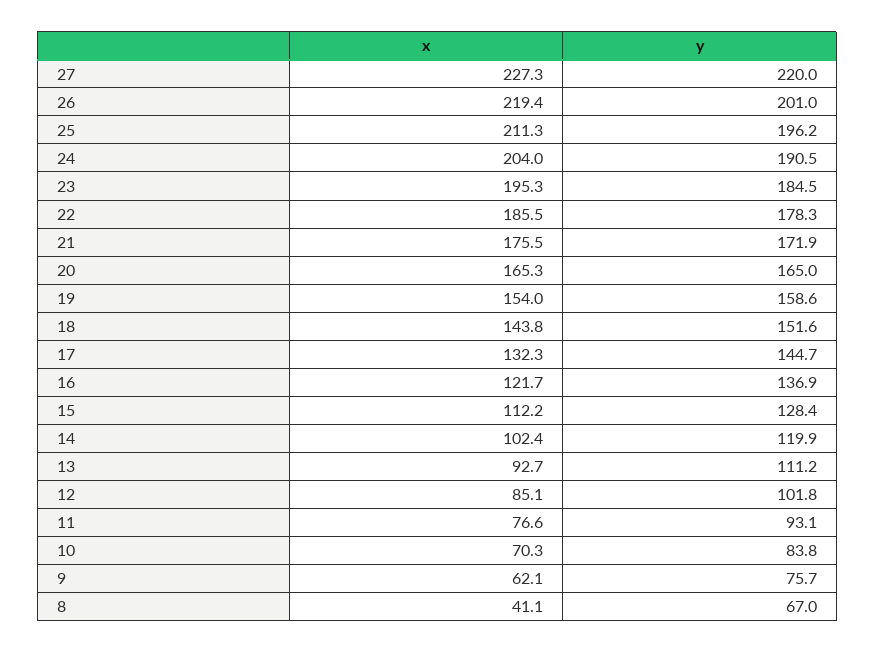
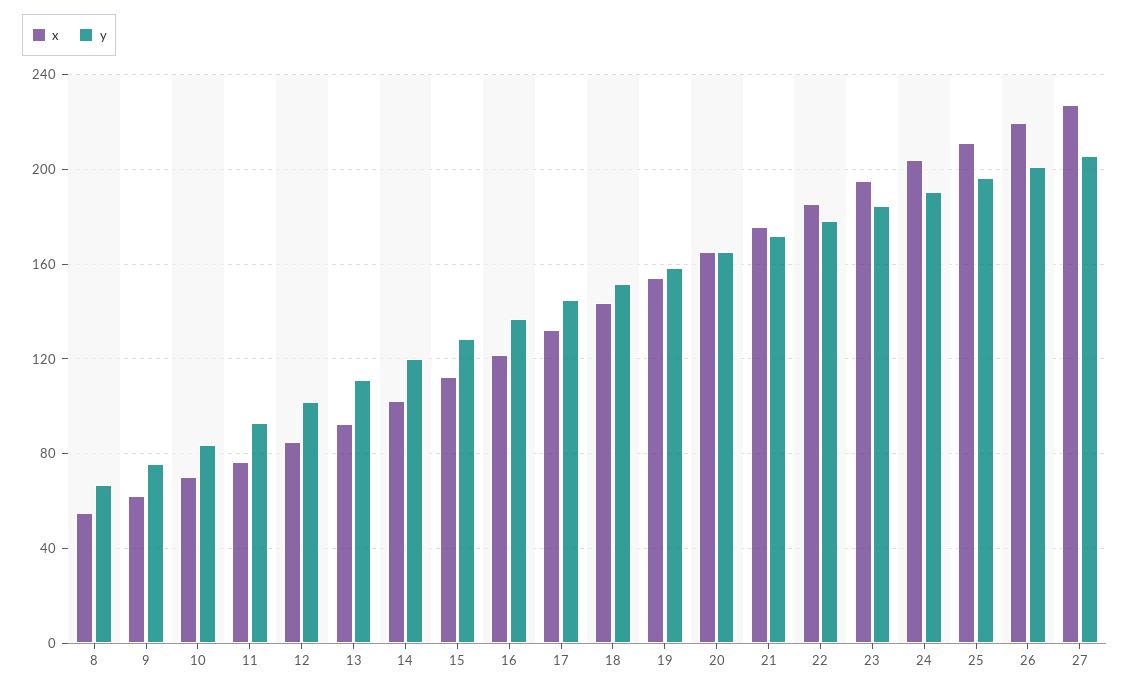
y, 27: 220 -> 205
x, 8: 41.1 -> 55

